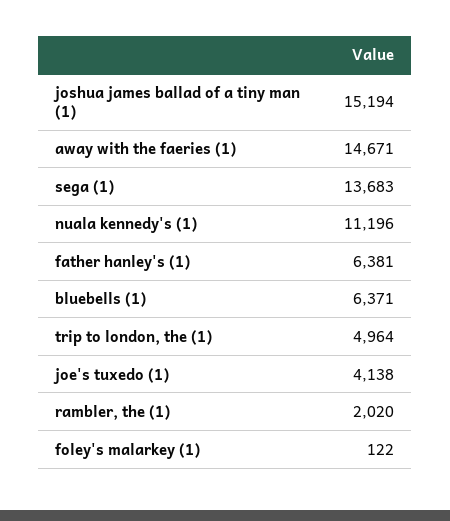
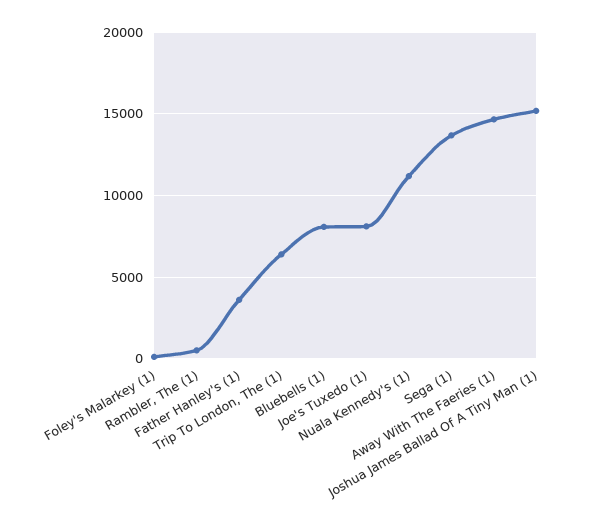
father hanley's (1): 6381 -> 3500
bluebells (1): 6371 -> 8000
trip to london, the (1): 4964 -> 6500
joe's tuxedo (1): 4138 -> 8000
rambler, the (1): 2020 -> 500

